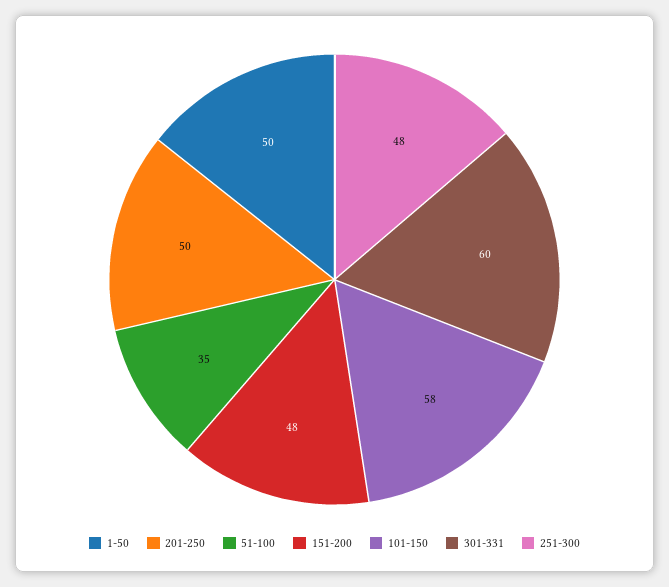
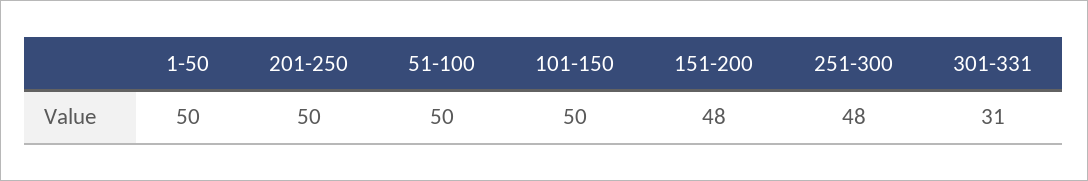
51-100: 35 -> 50
101-150: 58 -> 50
301-331: 60 -> 31

